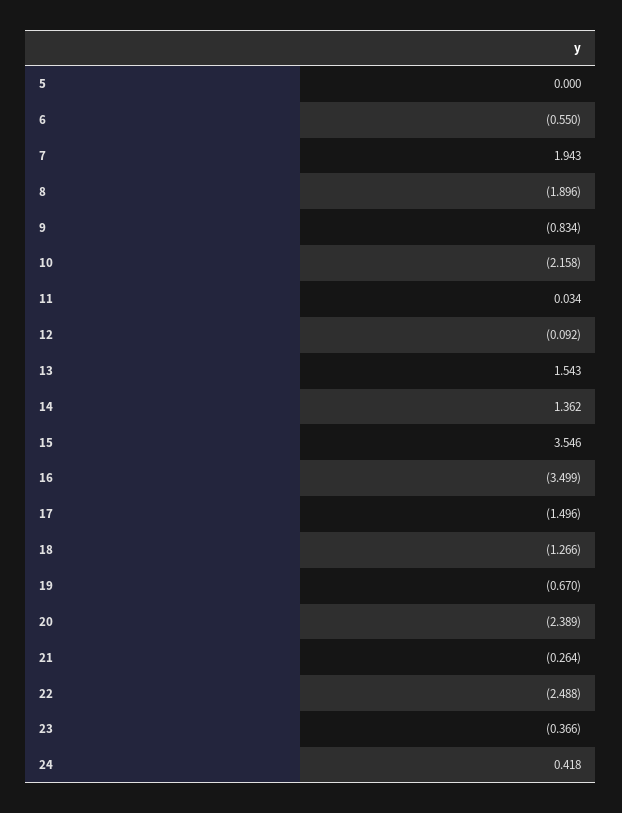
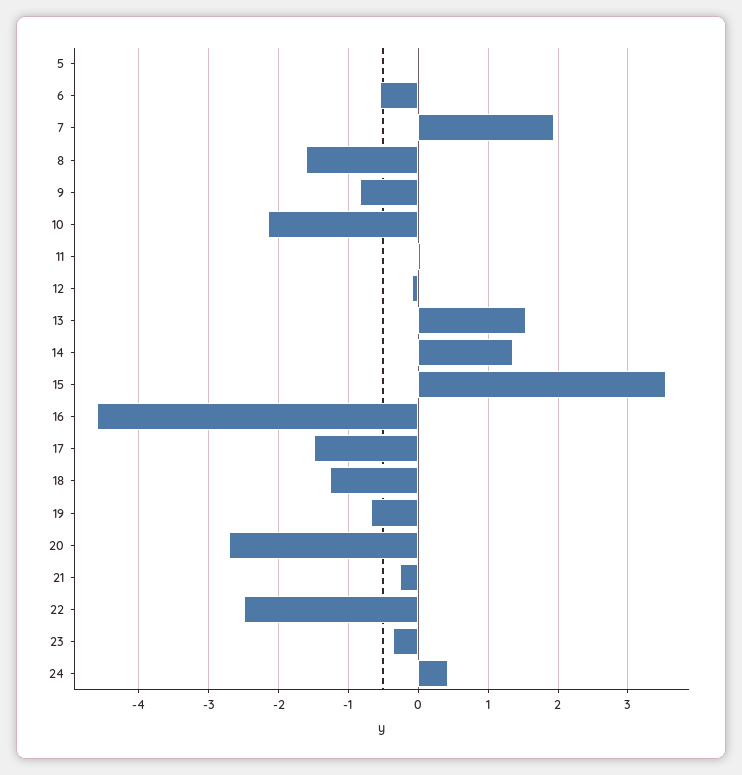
8: -1.896 -> -1.6
16: -3.499 -> -4.6
20: -2.389 -> -2.7

